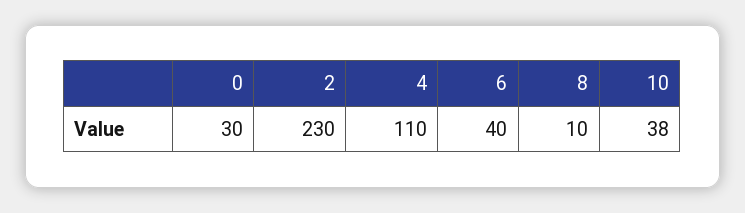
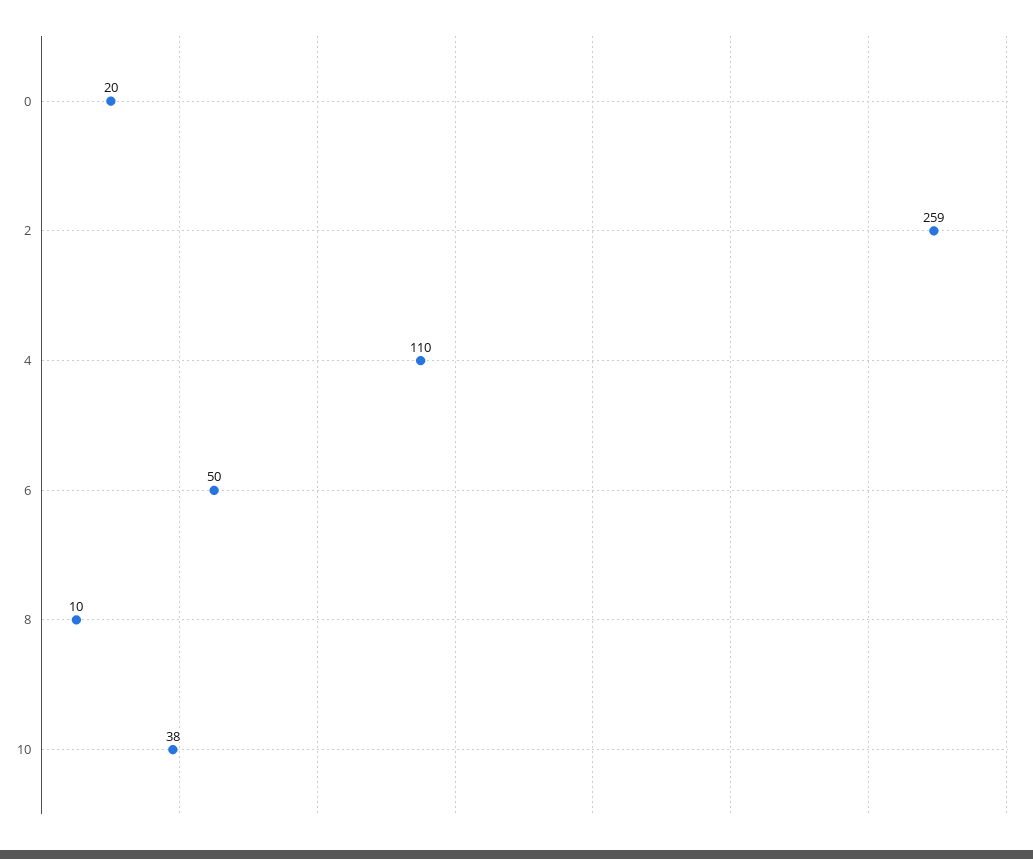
0: 30 -> 20
2: 230 -> 259
6: 40 -> 50

